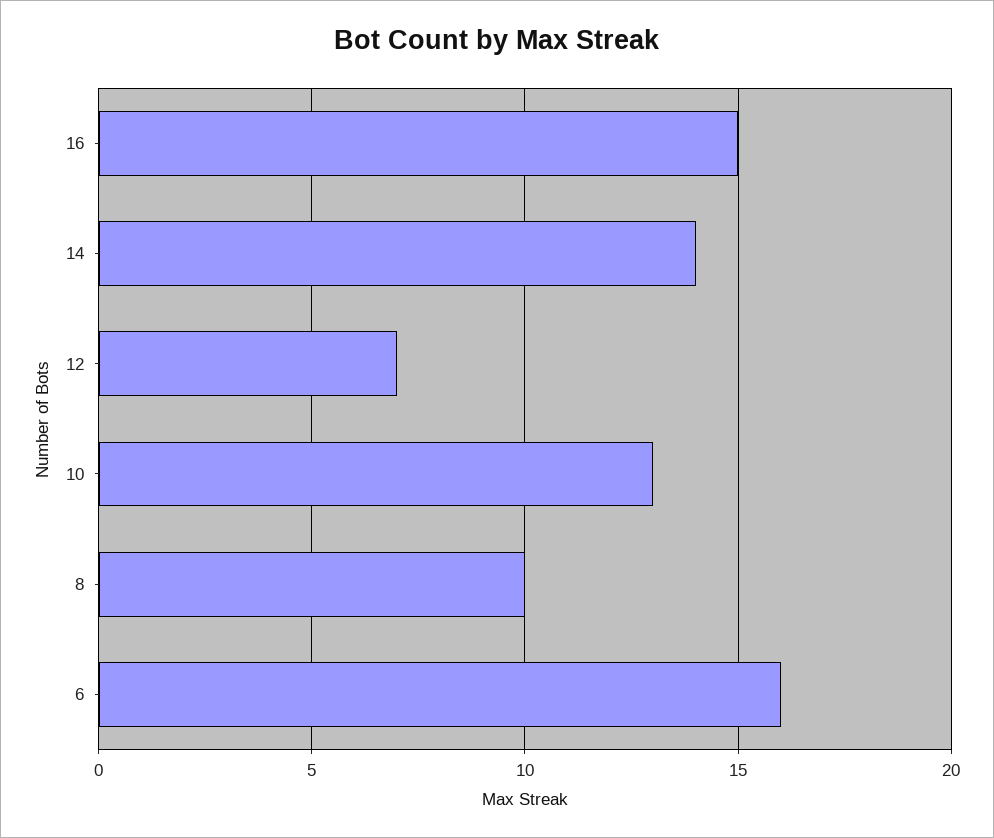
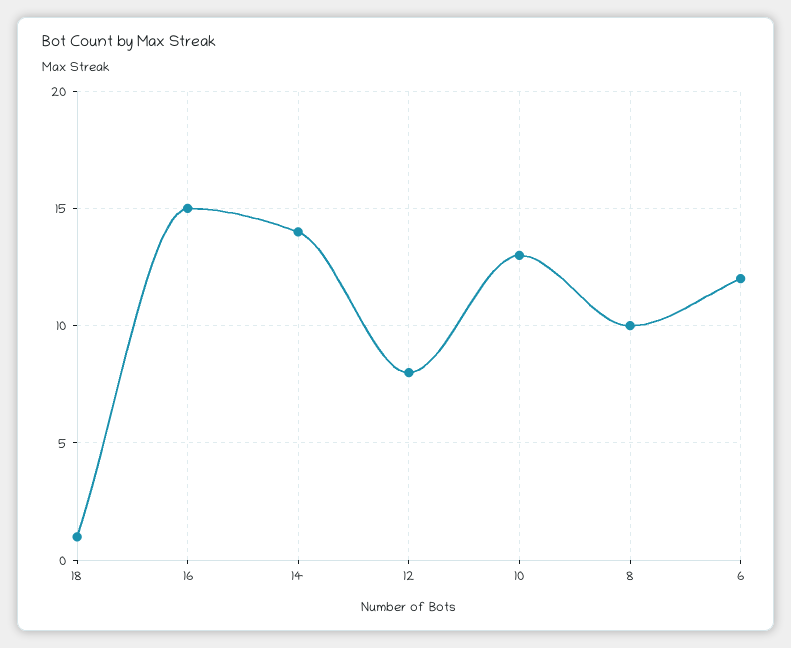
12: 7 -> 8
6: 16 -> 12
18: none -> 1

